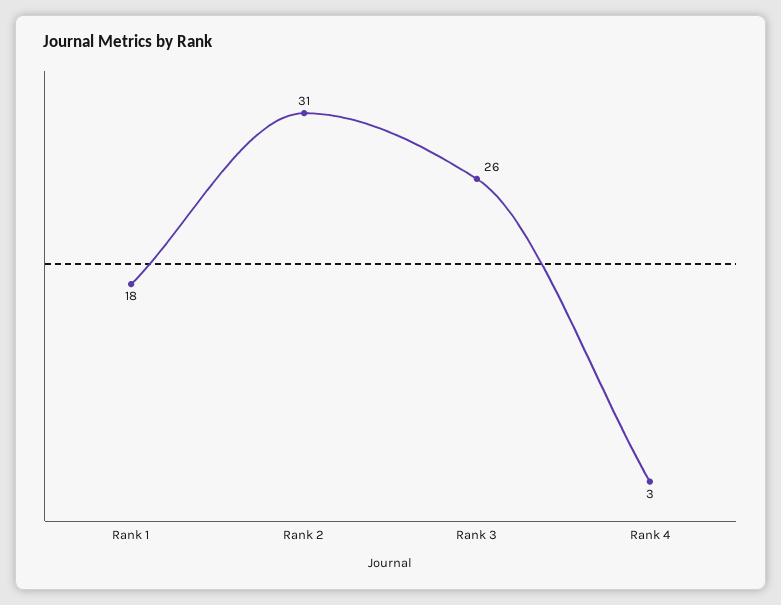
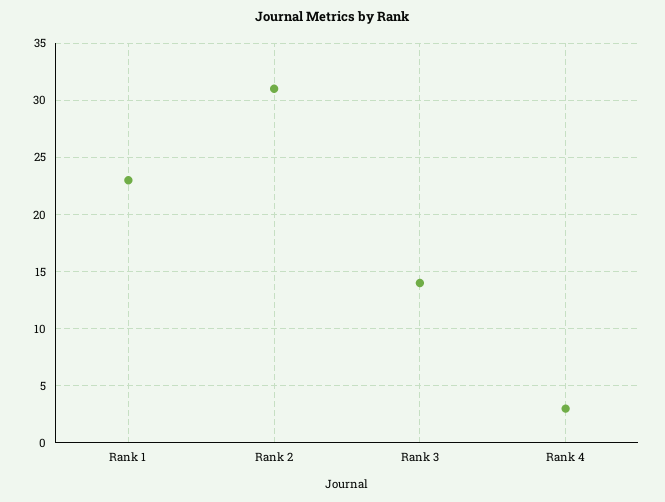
Rank 1: 18 -> 23
Rank 3: 26 -> 14

